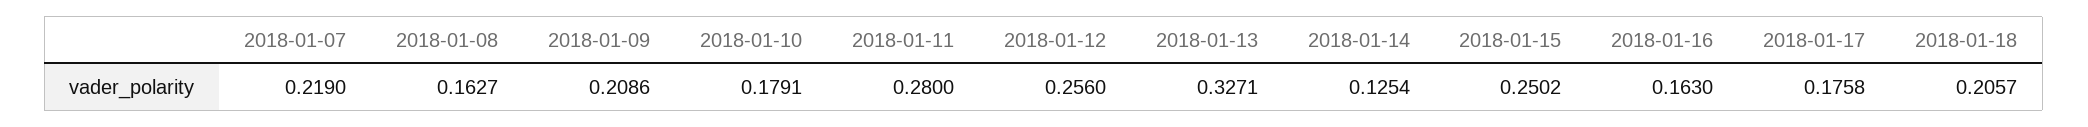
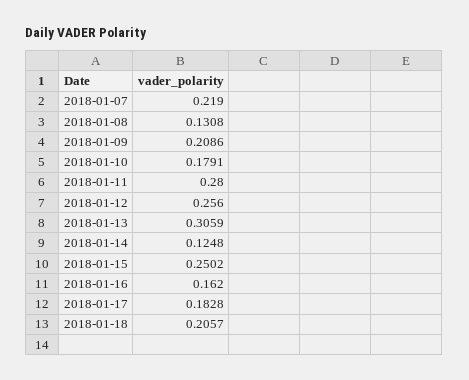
2018-01-08: 0.1627 -> 0.1308
2018-01-13: 0.3271 -> 0.3059
2018-01-14: 0.1254 -> 0.1248
2018-01-16: 0.163 -> 0.162
2018-01-17: 0.1758 -> 0.1828

